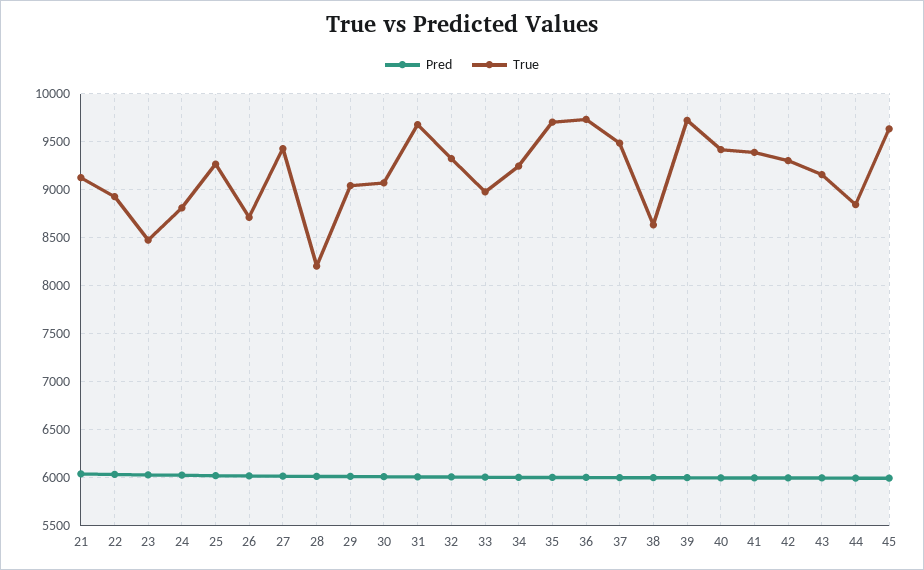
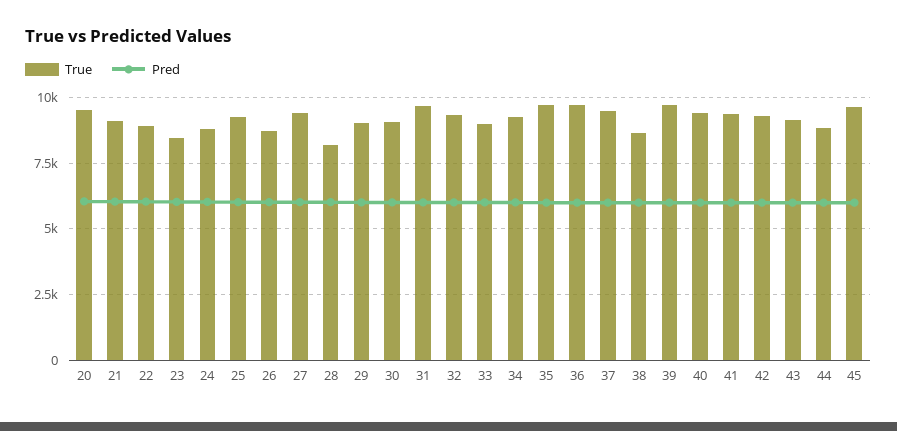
True, 20: none -> 9500
Pred, 20: none -> 6000

